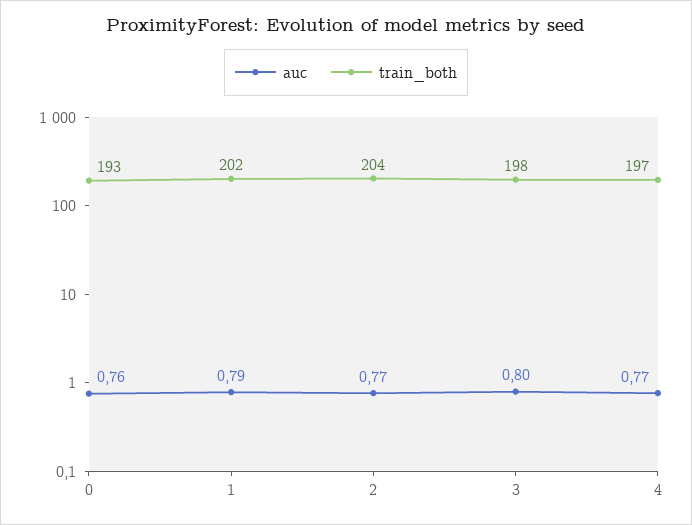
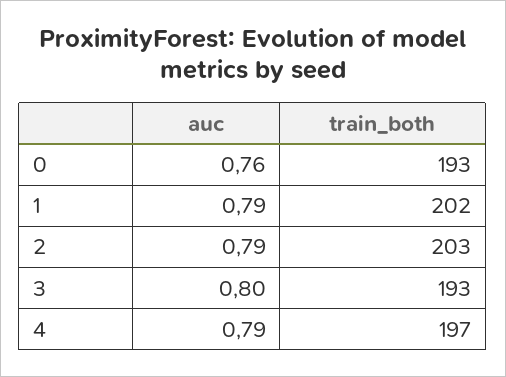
auc, 2: 0.77 -> 0.79
train_both, 2: 204 -> 203
train_both, 3: 198 -> 193
auc, 4: 0.77 -> 0.79

